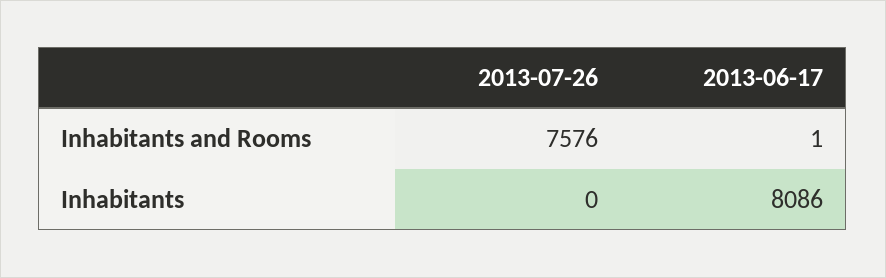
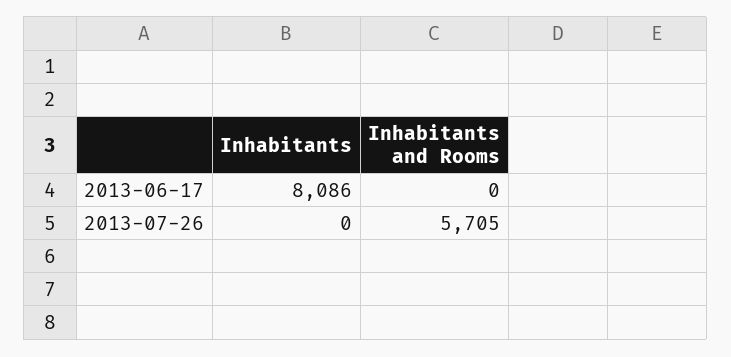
2013-07-26, Inhabitants and Rooms: 7576 -> 5705
2013-06-17, Inhabitants and Rooms: 1 -> 0

